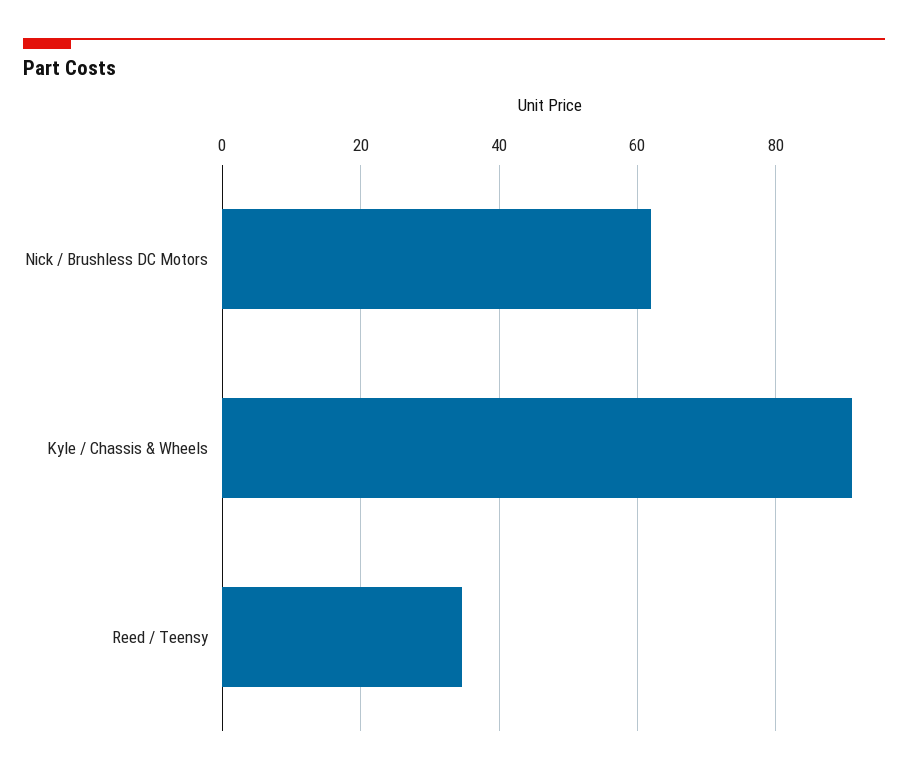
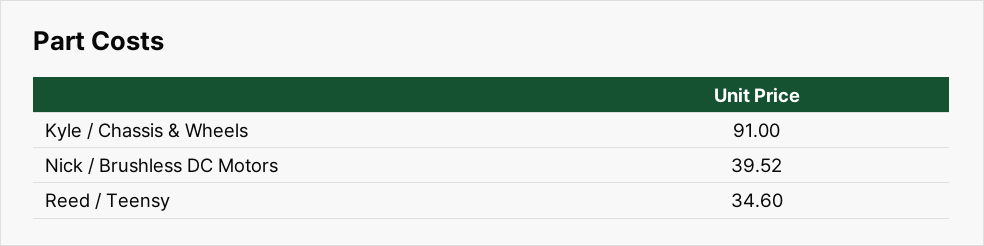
Nick / Brushless DC Motors: 62 -> 39.52

